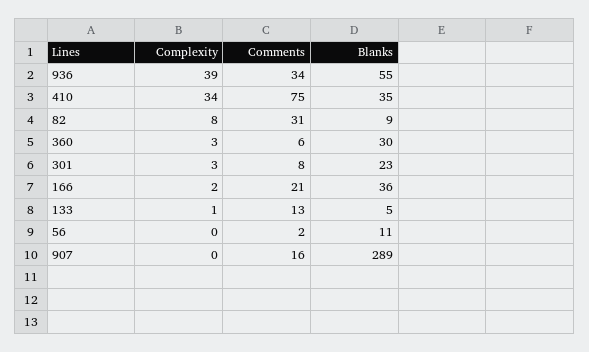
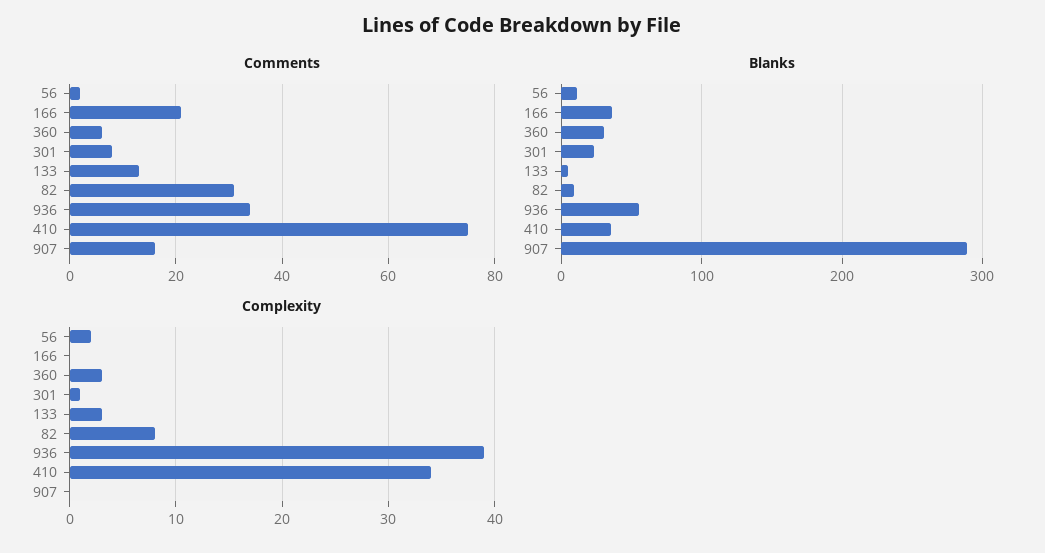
Complexity, 301: 3 -> 1
Complexity, 166: 2 -> 0
Complexity, 133: 1 -> 3
Complexity, 56: 0 -> 2

